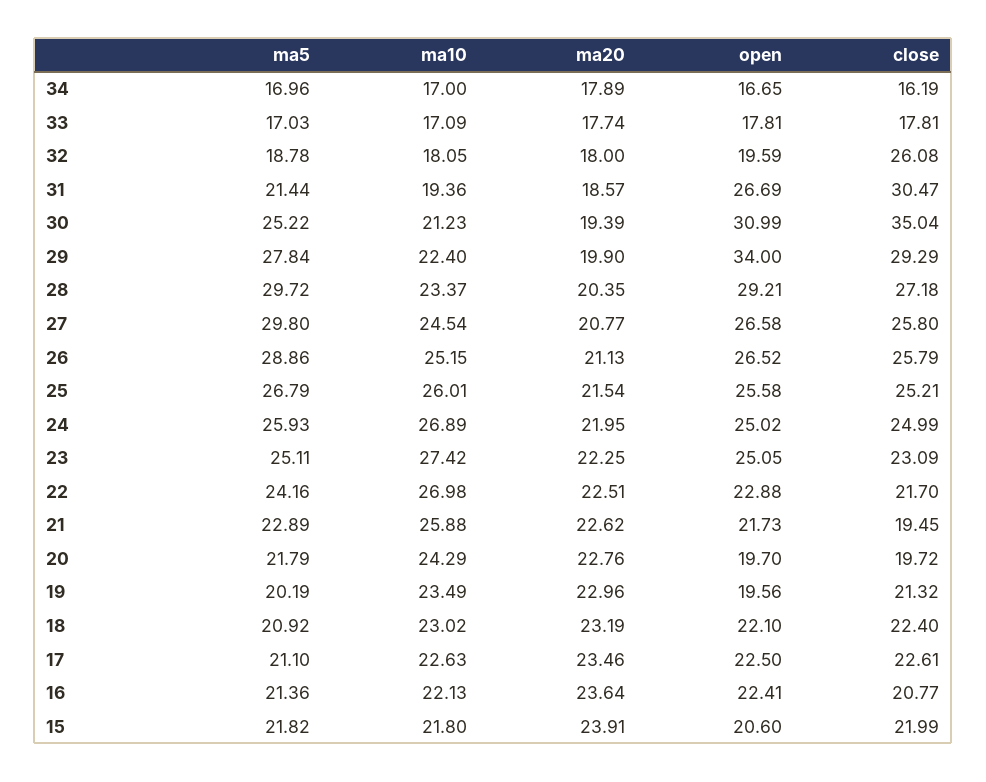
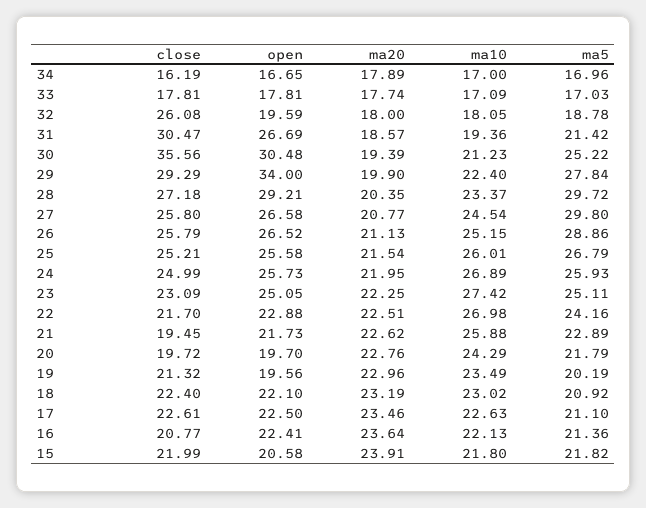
ma5, 31: 21.44 -> 21.42
open, 30: 30.99 -> 30.48
close, 30: 35.04 -> 35.56
open, 24: 25.02 -> 25.73
open, 15: 20.6 -> 20.58

